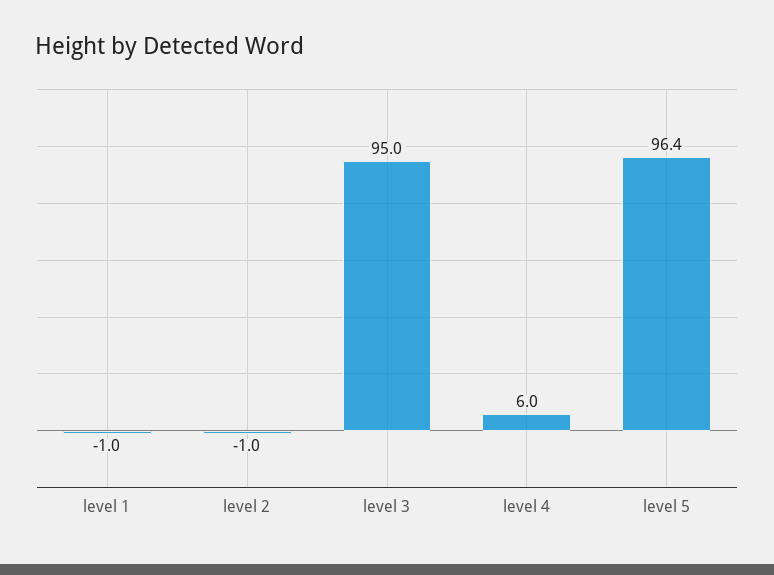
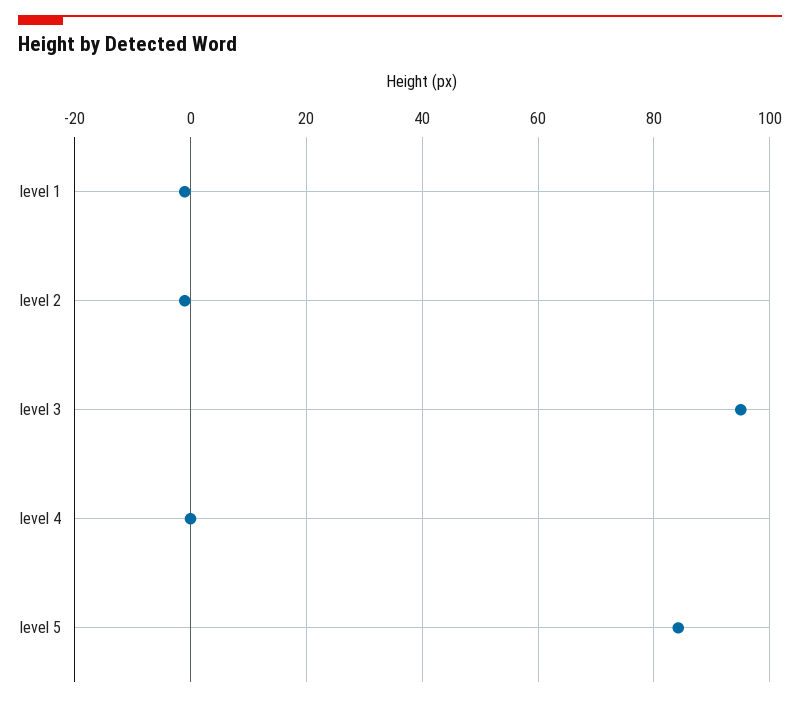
level 4: 6 -> 0
level 5: 96.4 -> 84

